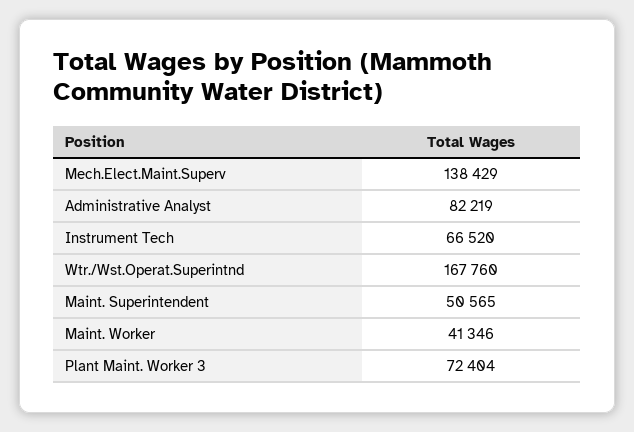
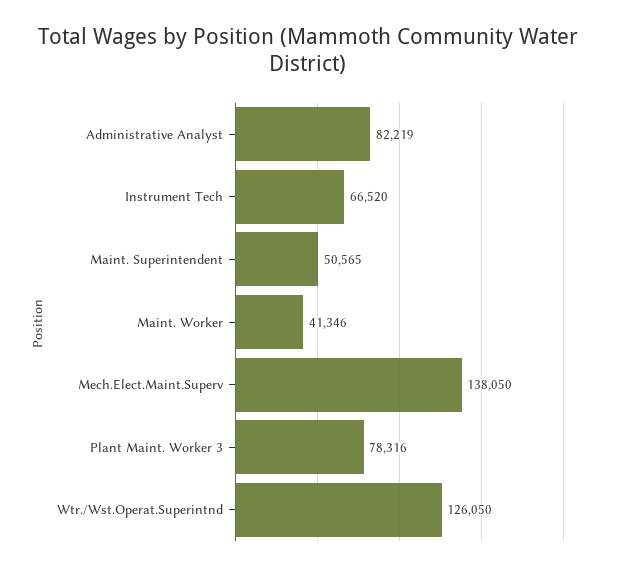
Mech.Elect.Maint.Superv: 138429 -> 138050
Wtr./Wst.Operat.Superintnd: 167760 -> 126050
Plant Maint. Worker 3: 72404 -> 78316

